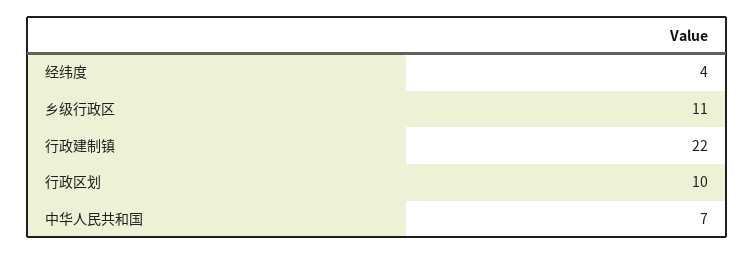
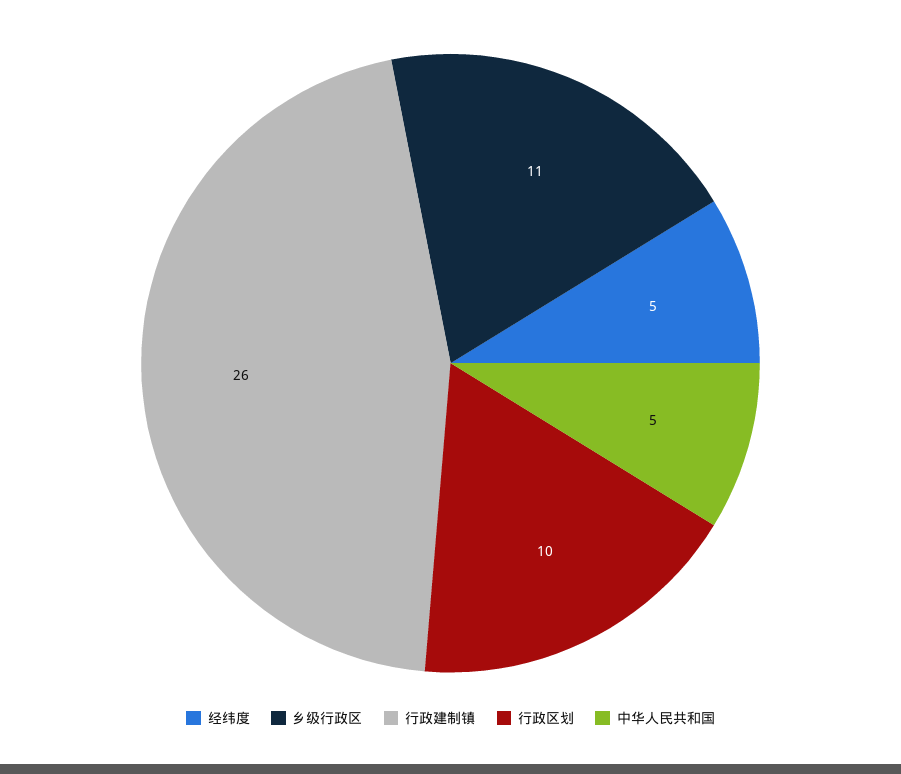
经纬度: 4 -> 5
行政建制镇: 22 -> 26
中华人民共和国: 7 -> 5

